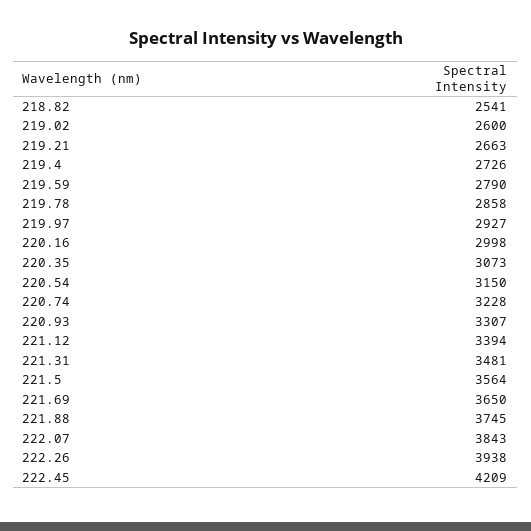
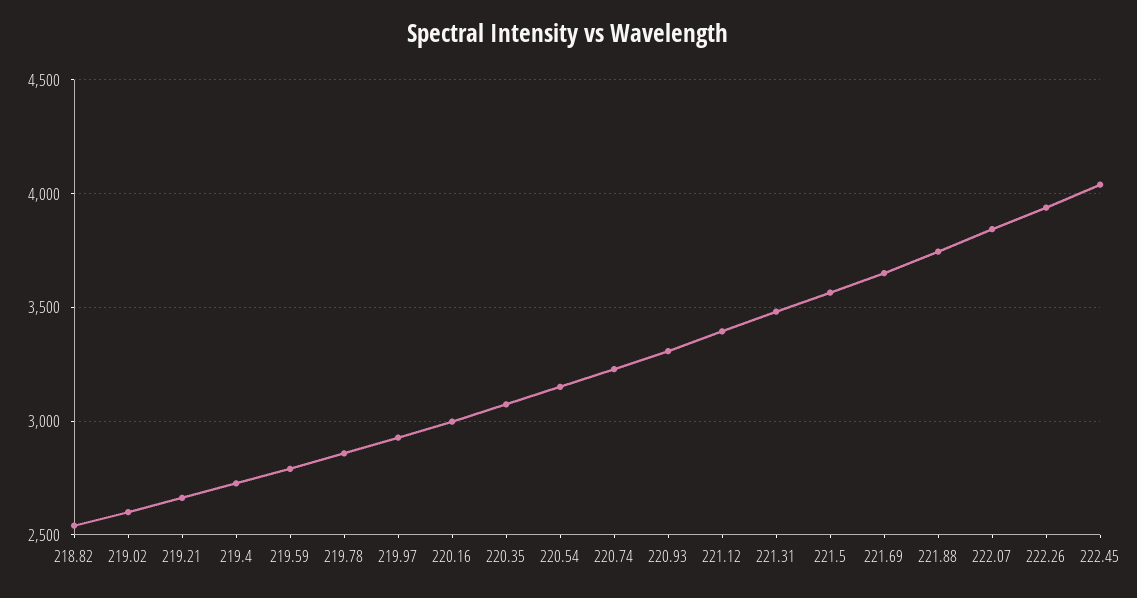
222.45: 4209 -> 4050

